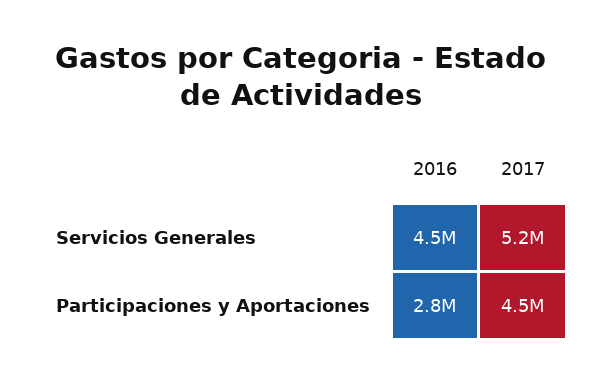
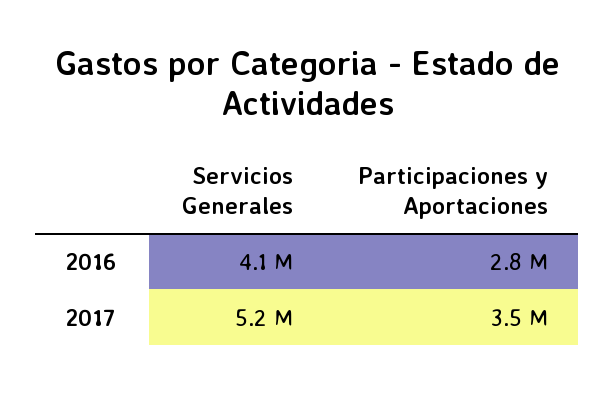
2016, Servicios Generales: 4500000 -> 4100000
2017, Participaciones y Aportaciones: 4500000 -> 3500000

